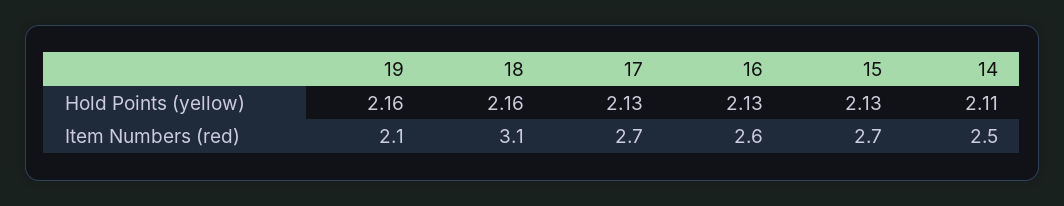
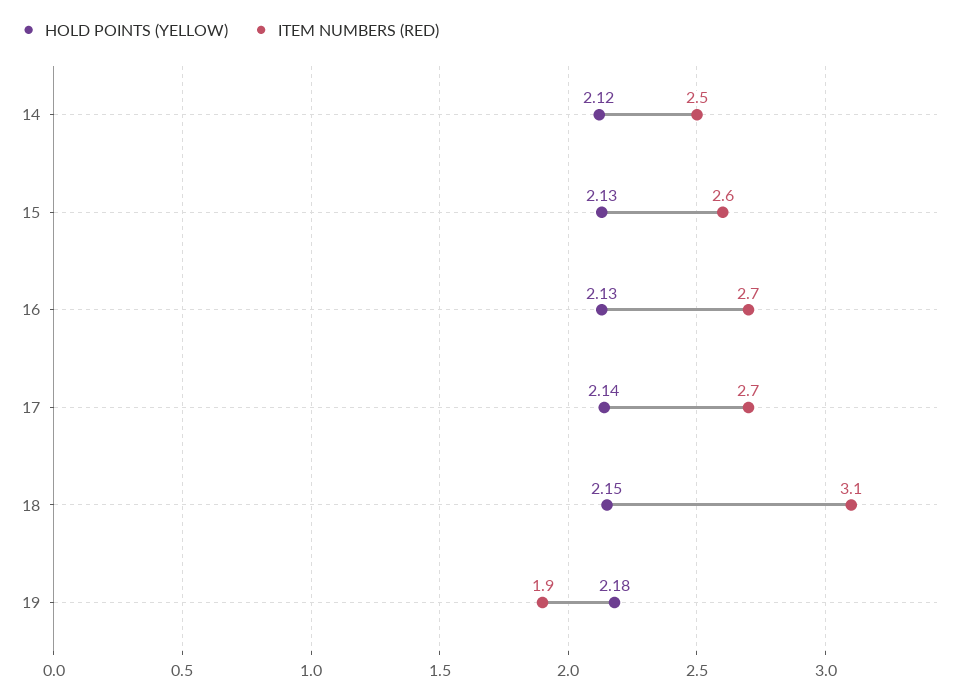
Hold Points (yellow), 19: 2.16 -> 2.18
Hold Points (yellow), 18: 2.16 -> 2.15
Hold Points (yellow), 17: 2.13 -> 2.14
Hold Points (yellow), 14: 2.11 -> 2.12
Item Numbers (red), 19: 2.1 -> 1.9
Item Numbers (red), 16: 2.6 -> 2.7
Item Numbers (red), 15: 2.7 -> 2.6

